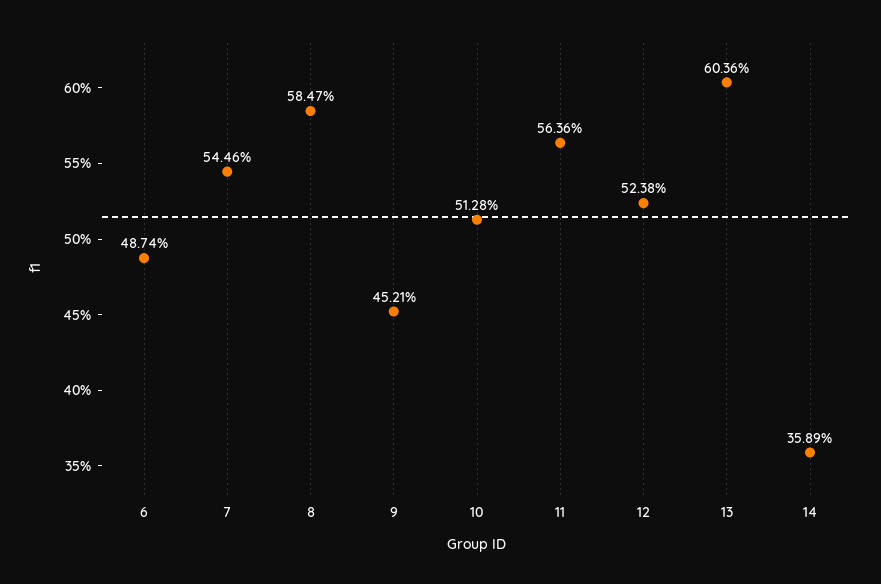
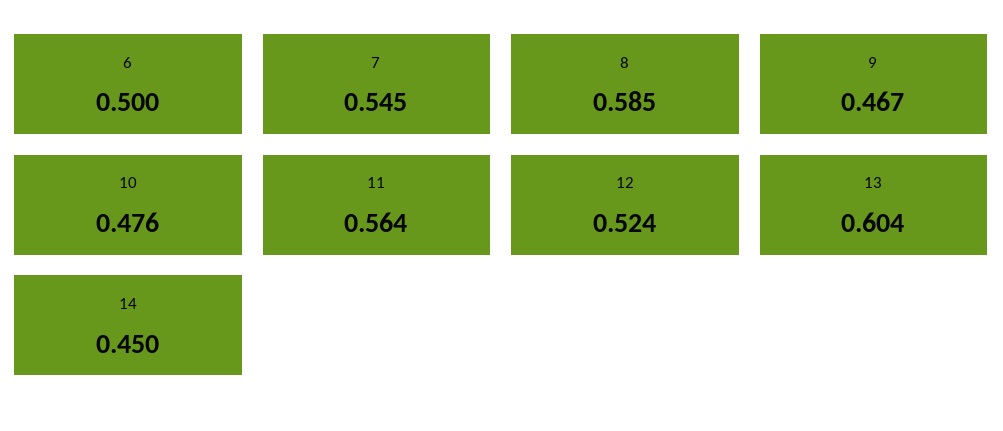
6: 0.4874 -> 0.5
9: 0.4521 -> 0.467
10: 0.5128 -> 0.476
14: 0.3589 -> 0.45

